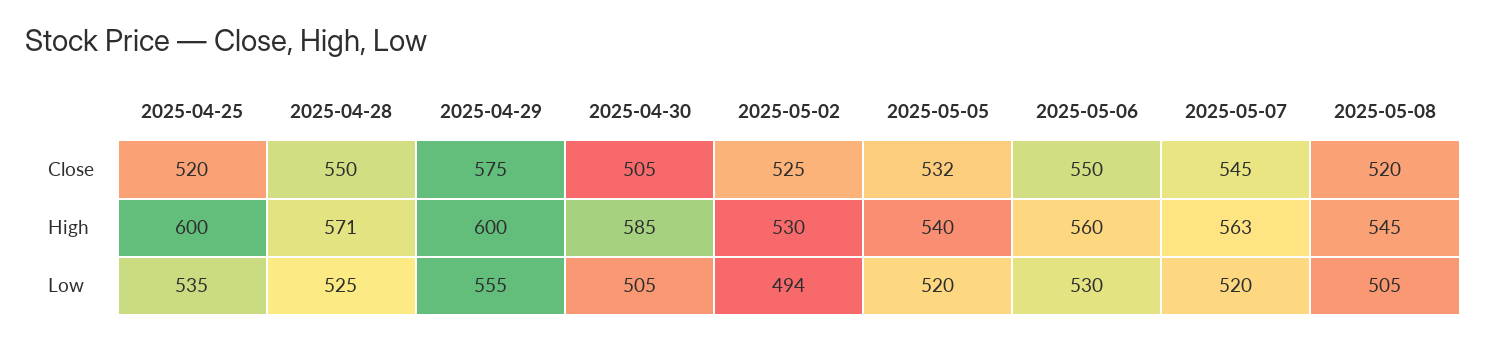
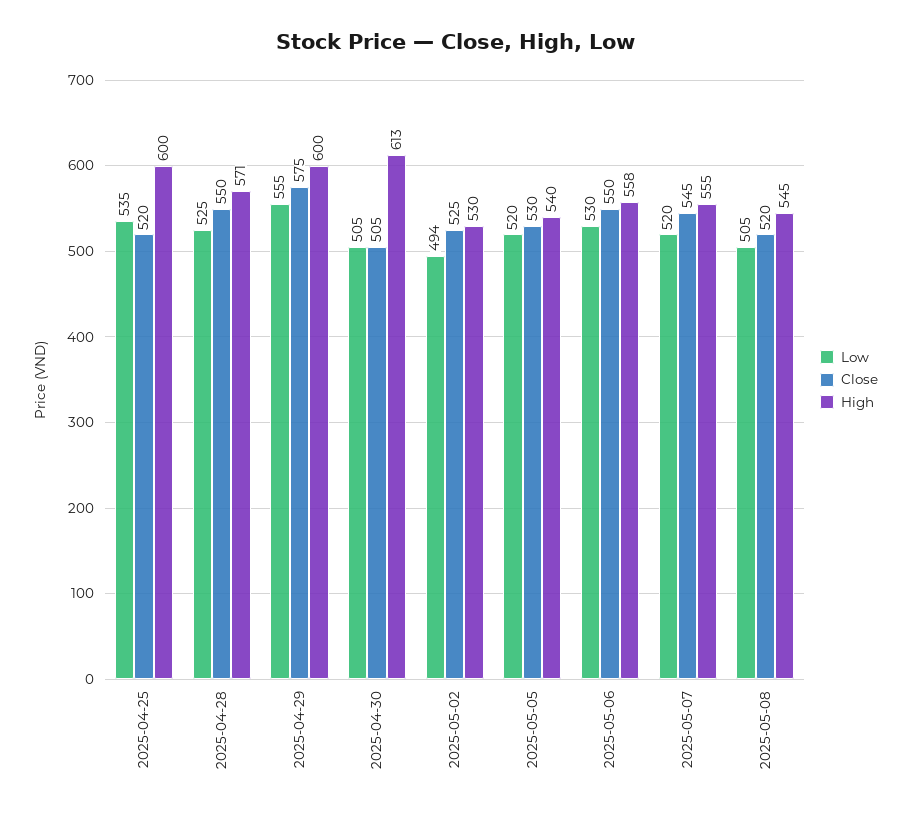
Close, 2025-05-05: 532 -> 530
High, 2025-04-30: 585 -> 613
High, 2025-05-06: 560 -> 558
High, 2025-05-07: 563 -> 555

